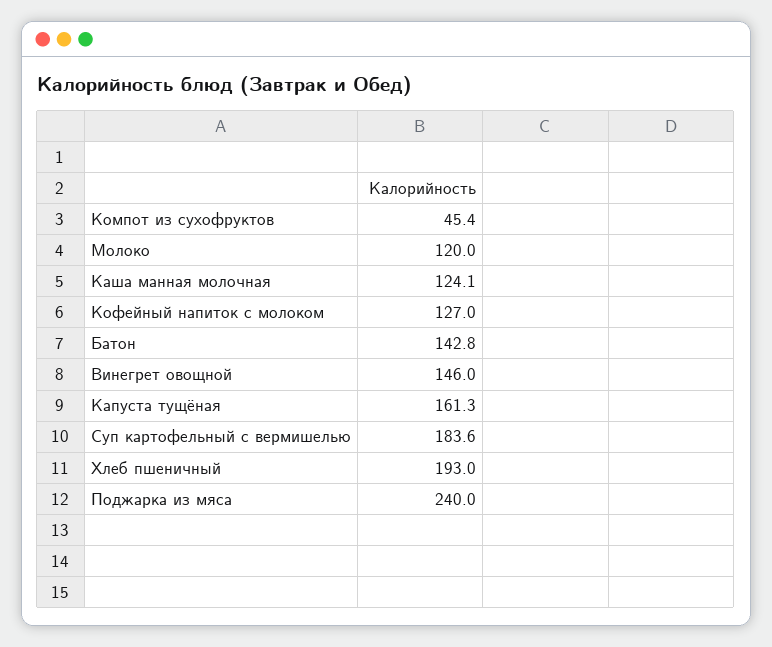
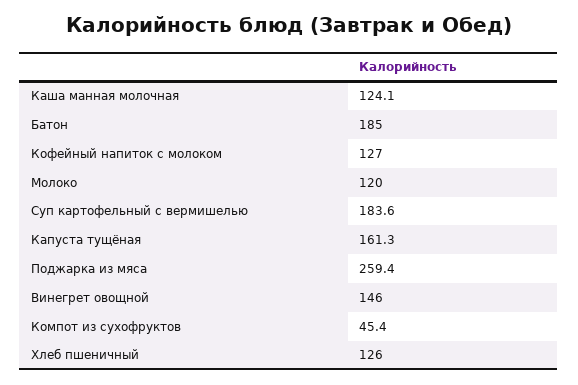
Батон: 142.8 -> 185
Хлеб пшеничный: 193 -> 126
Поджарка из мяса: 240 -> 259.4

